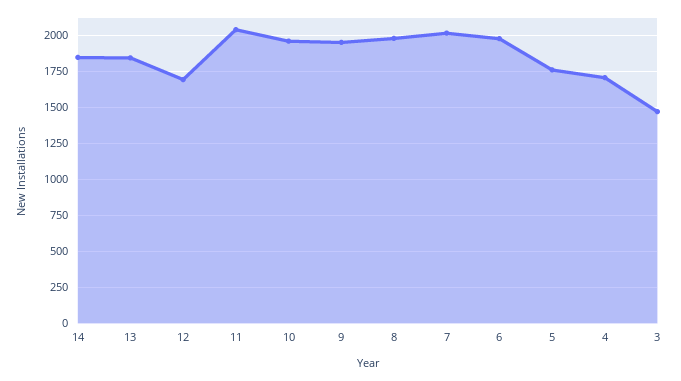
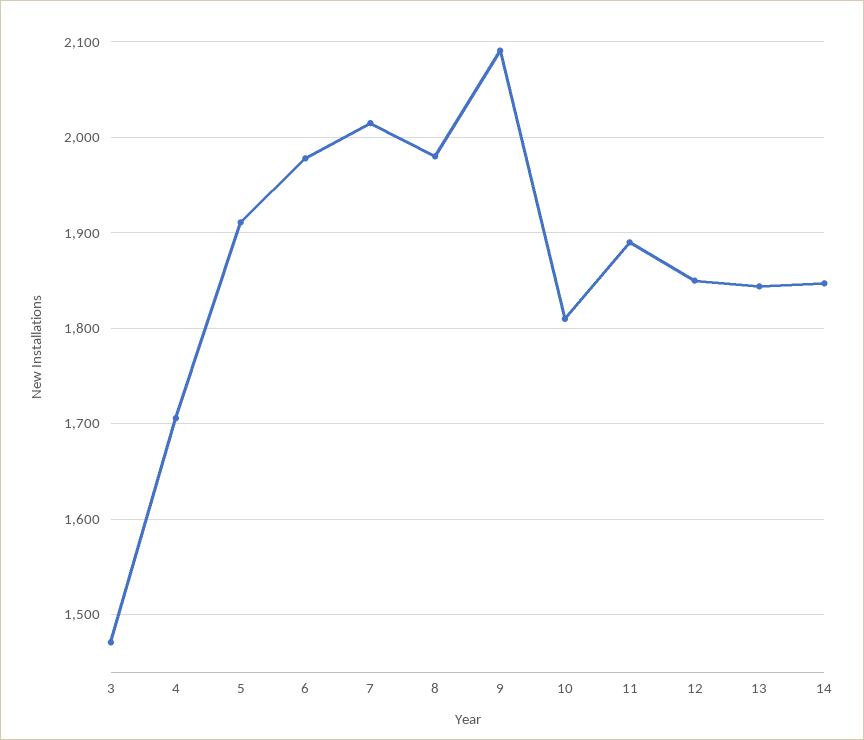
12: 1700 -> 1850
11: 2050 -> 1890
10: 1950 -> 1810
9: 1950 -> 2090
5: 1750 -> 1910

